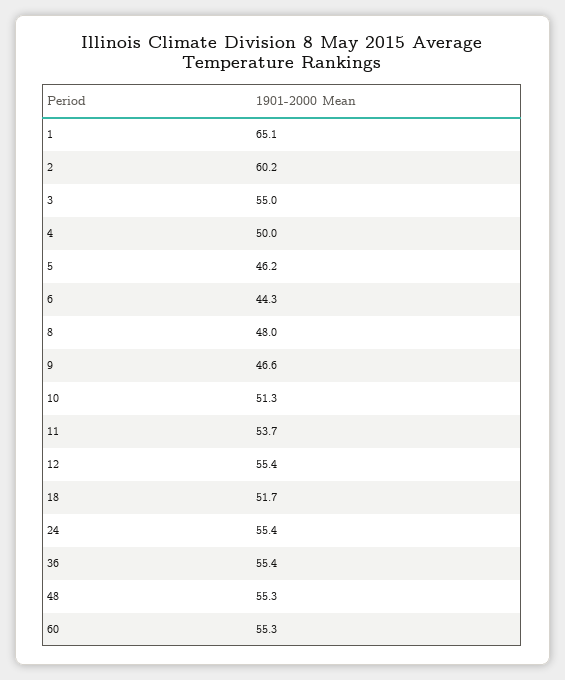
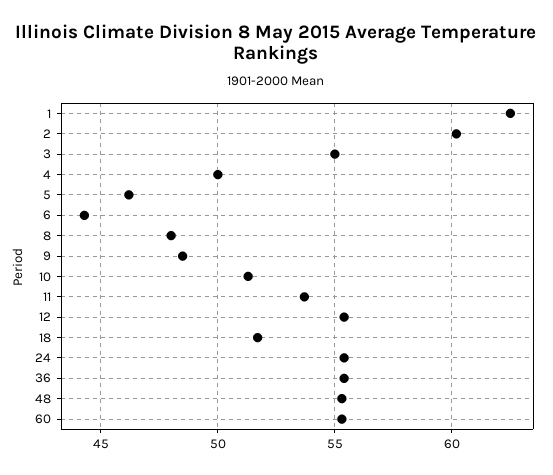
1: 65.1 -> 62.5
9: 46.6 -> 48.5

